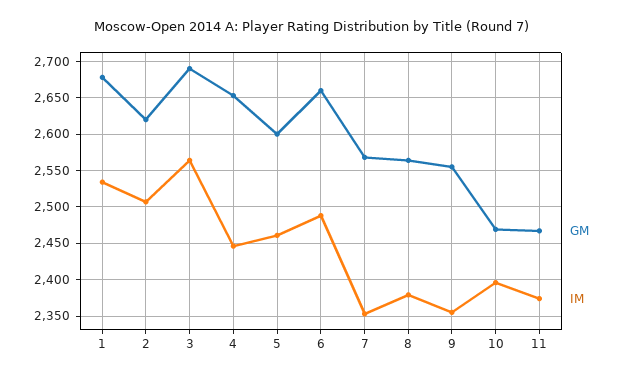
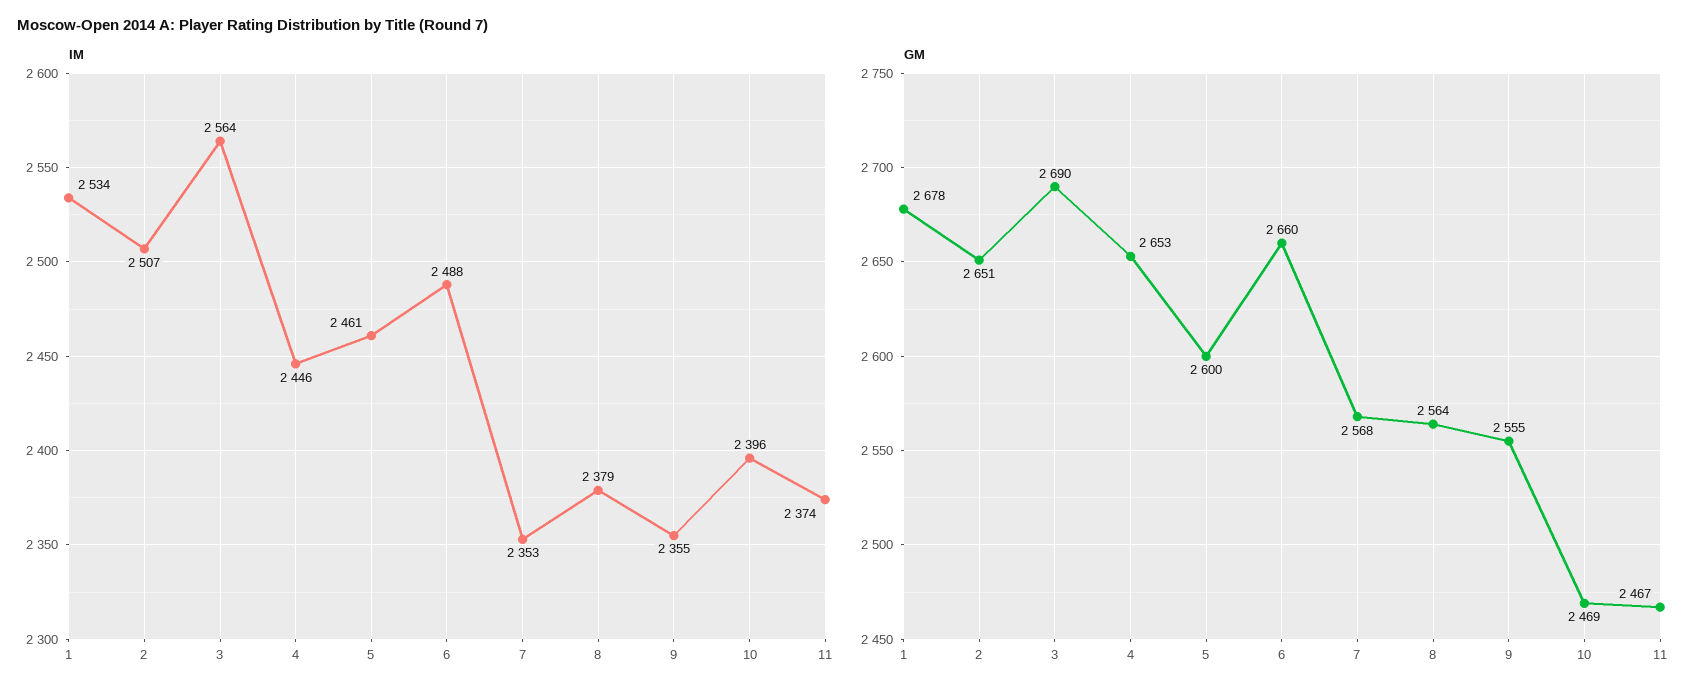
GM, 2: 2620 -> 2651

